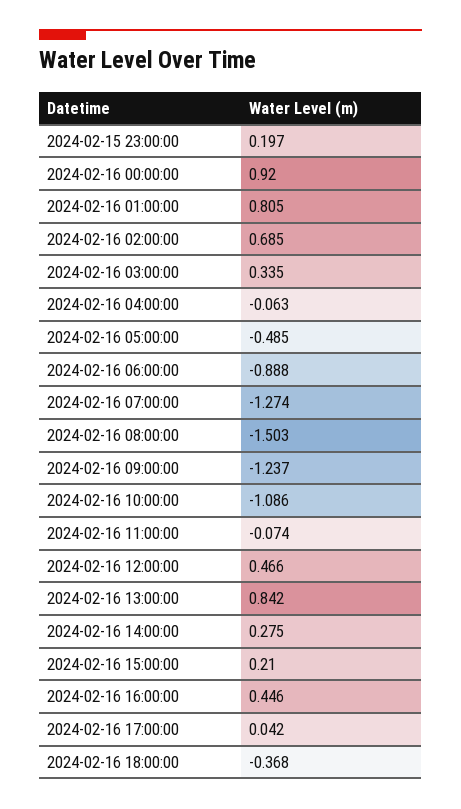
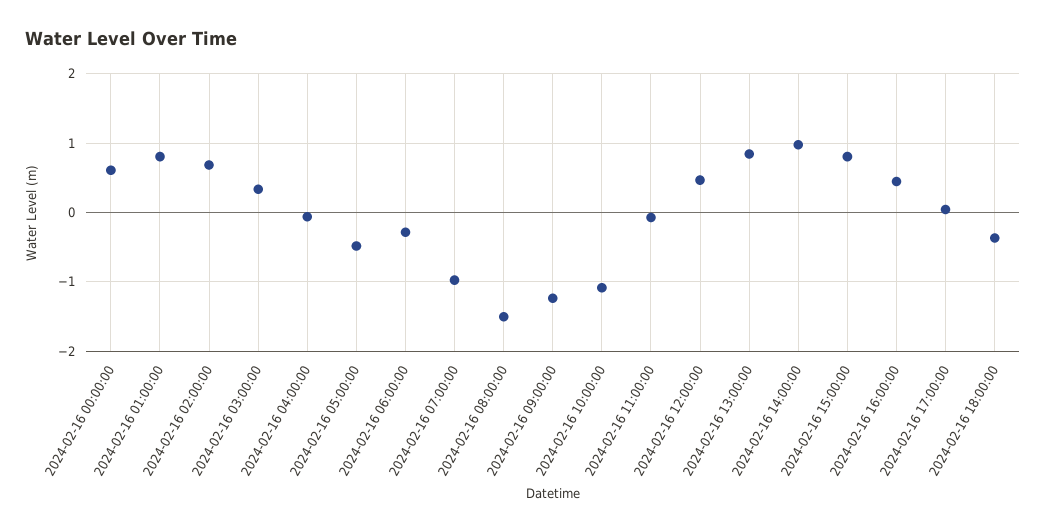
2024-02-15 23:00:00: 0.197 -> none
2024-02-16 00:00:00: 0.92 -> 0.6
2024-02-16 06:00:00: -0.888 -> -0.3
2024-02-16 07:00:00: -1.274 -> -1
2024-02-16 14:00:00: 0.275 -> 1
2024-02-16 15:00:00: 0.21 -> 0.8

